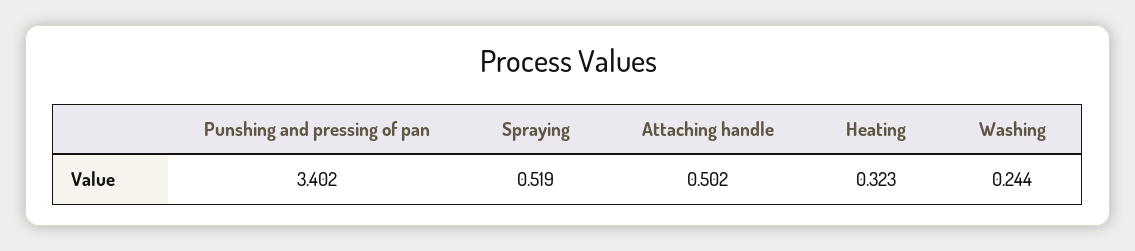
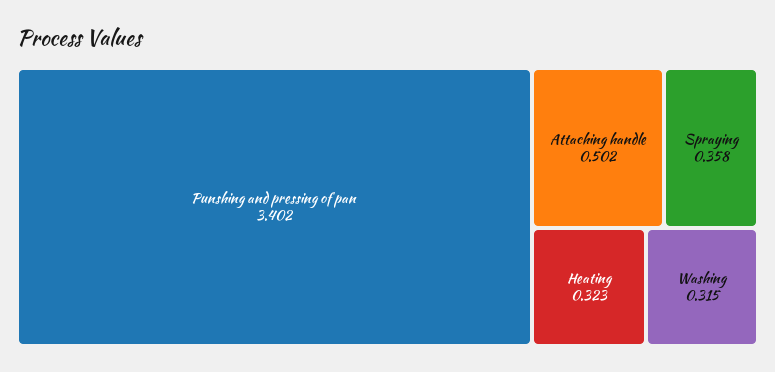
Spraying: 0.519 -> 0.358
Washing: 0.244 -> 0.315

